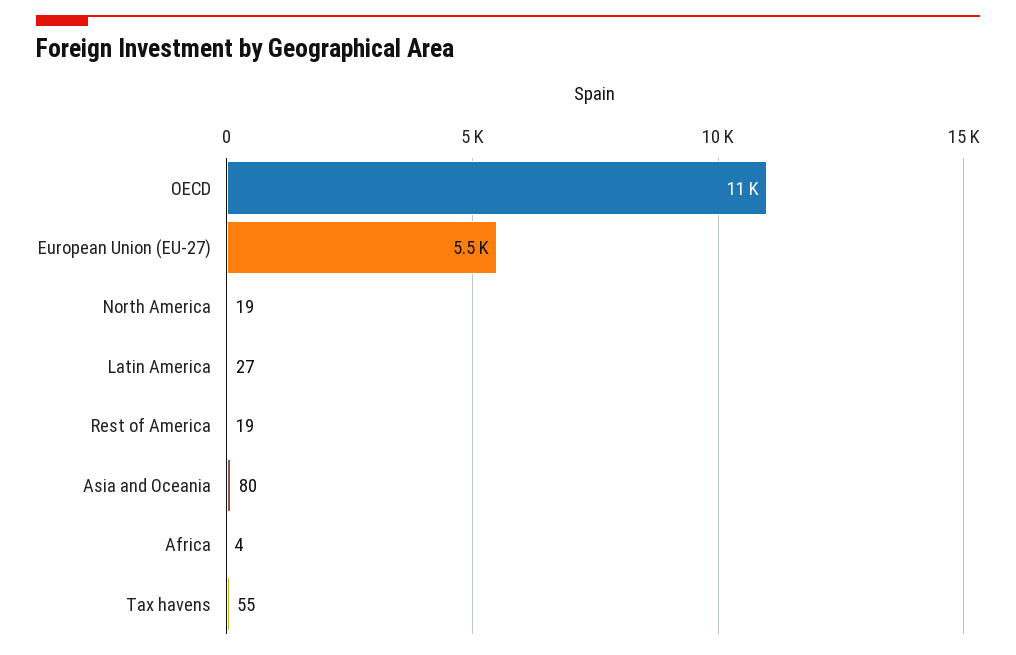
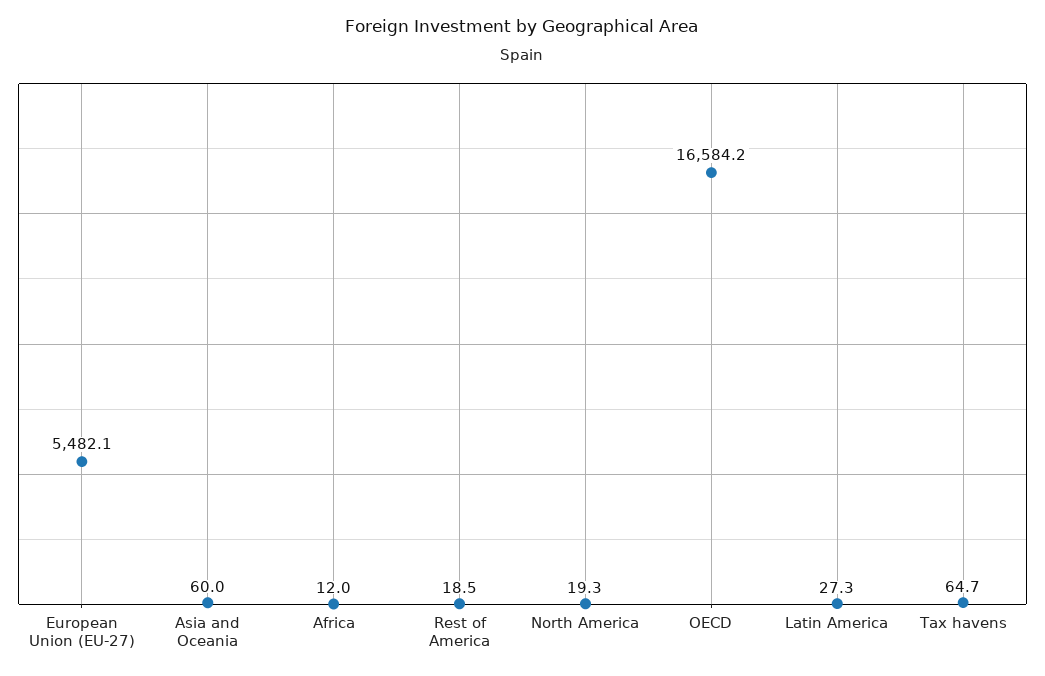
OECD: 11000 -> 16584.2
Asia and Oceania: 80 -> 60
Africa: 4 -> 12
Tax havens: 55 -> 64.7

